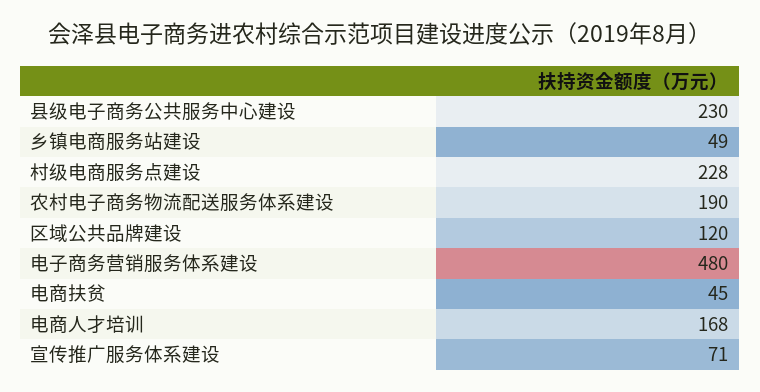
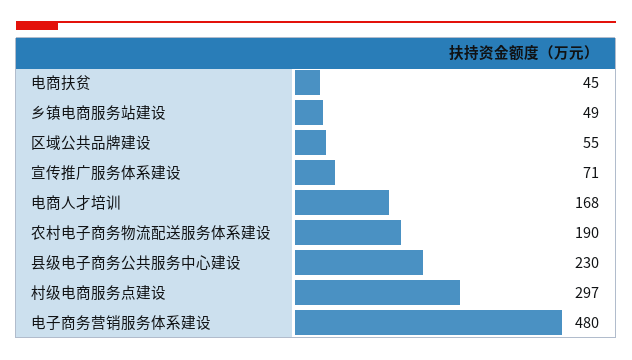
村级电商服务点建设: 228 -> 297
区域公共品牌建设: 120 -> 55

